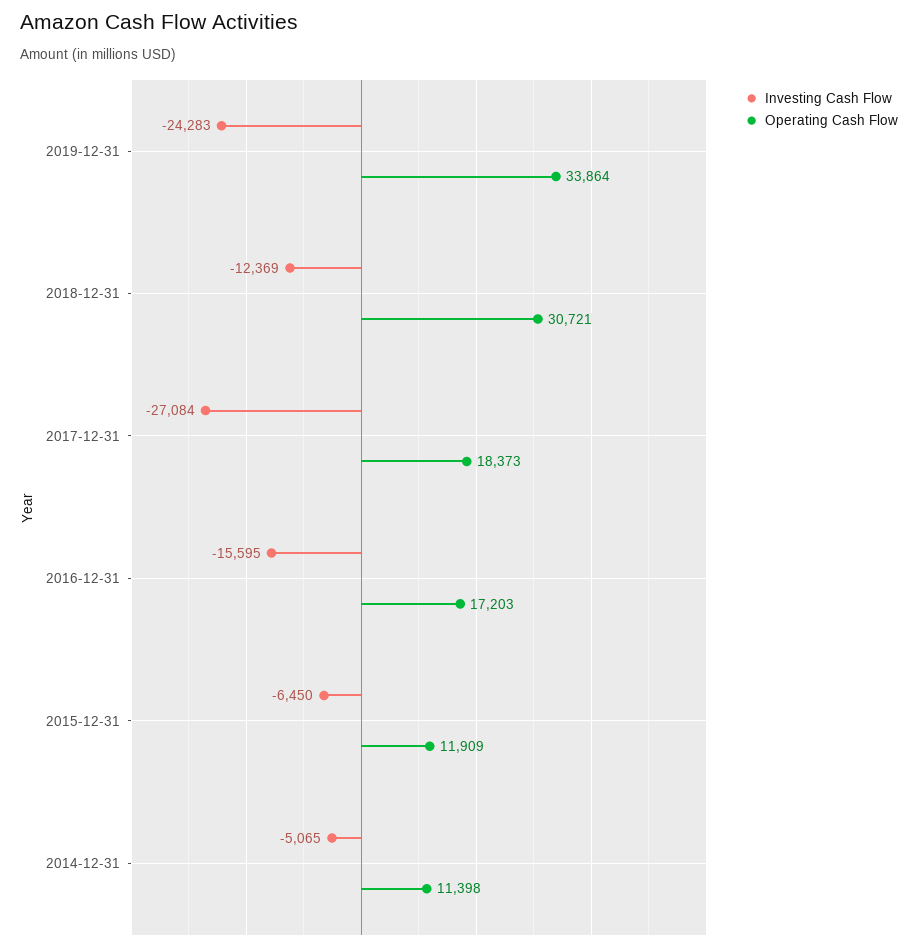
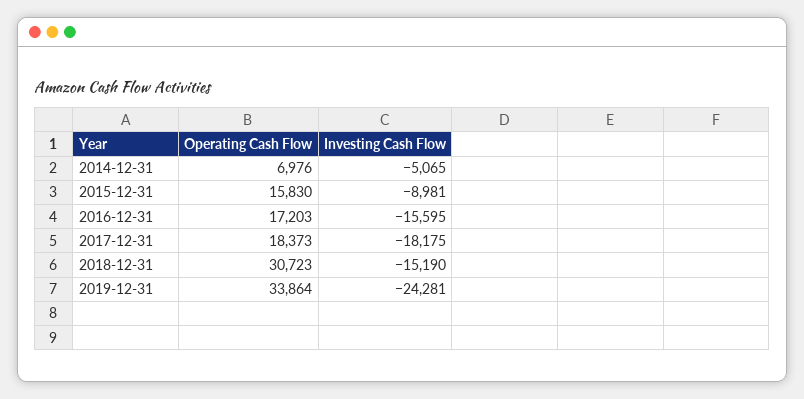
Investing Cash Flow, 2019-12-31: -24283 -> -24281
Investing Cash Flow, 2018-12-31: -12369 -> -15190
Operating Cash Flow, 2018-12-31: 30721 -> 30723
Investing Cash Flow, 2017-12-31: -27084 -> -18175
Investing Cash Flow, 2015-12-31: -6450 -> -8981
Operating Cash Flow, 2015-12-31: 11909 -> 15830
Operating Cash Flow, 2014-12-31: 11398 -> 6976

